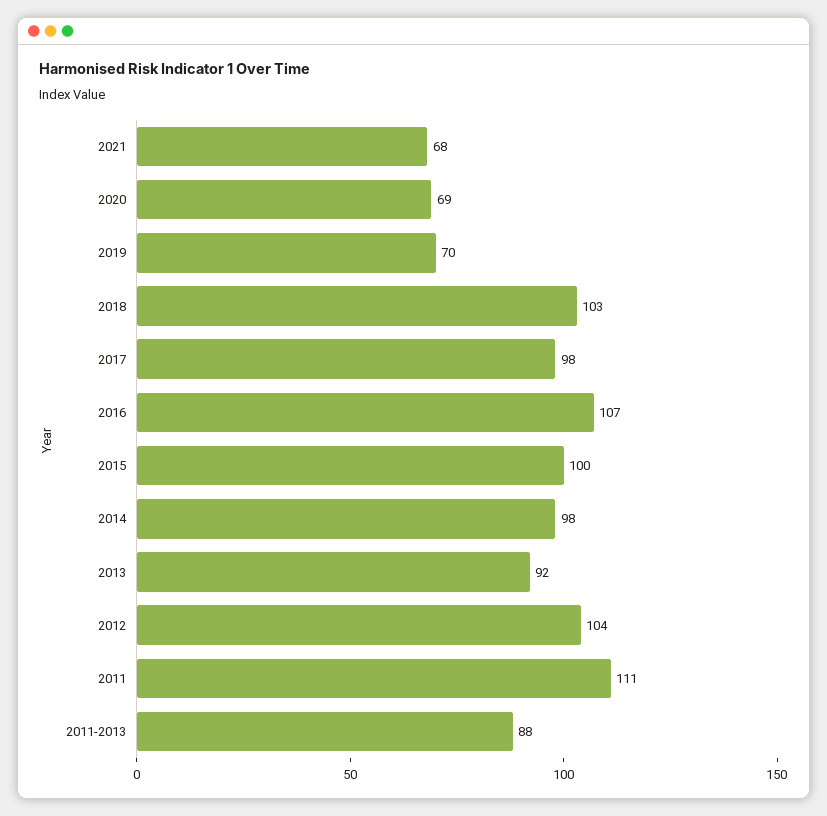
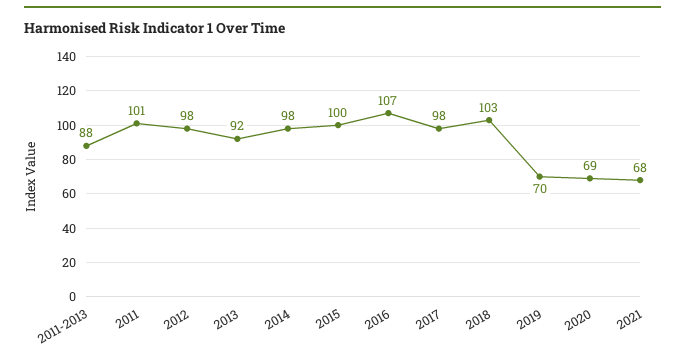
2012: 104 -> 98
2011: 111 -> 101

